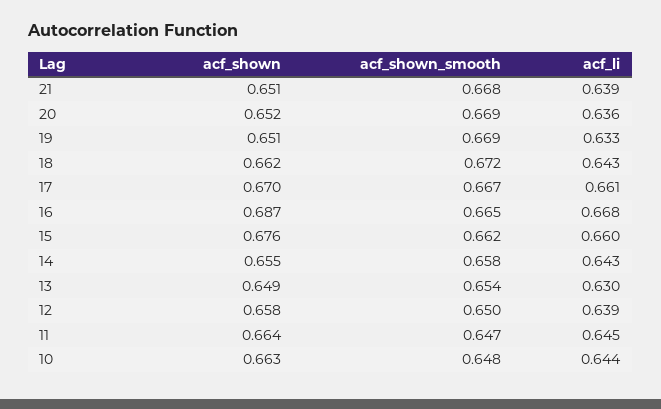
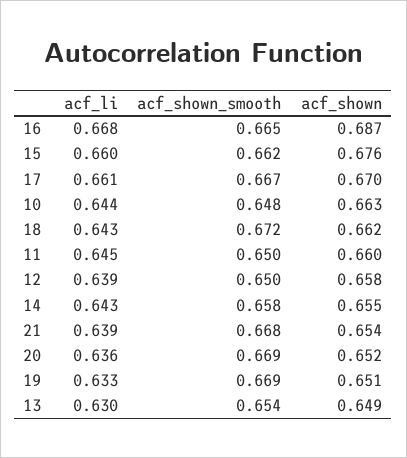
acf_shown, 21: 0.651 -> 0.654
acf_shown, 11: 0.664 -> 0.66
acf_shown_smooth, 11: 0.647 -> 0.65

